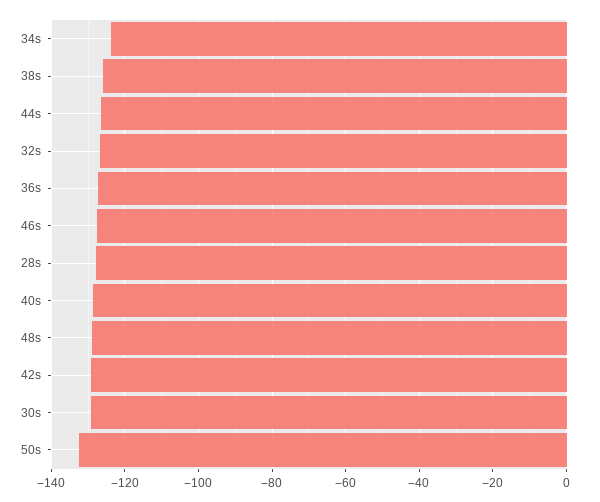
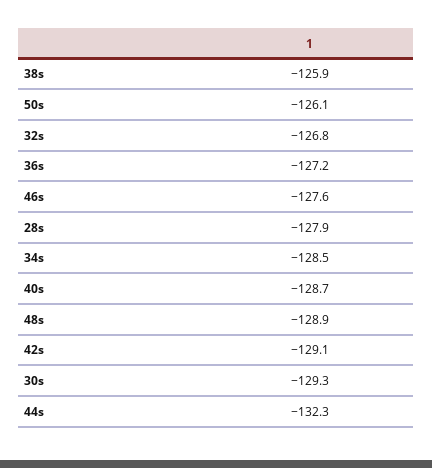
34s: -124 -> -128.5
44s: -126 -> -132.3
50s: -132 -> -126.1

